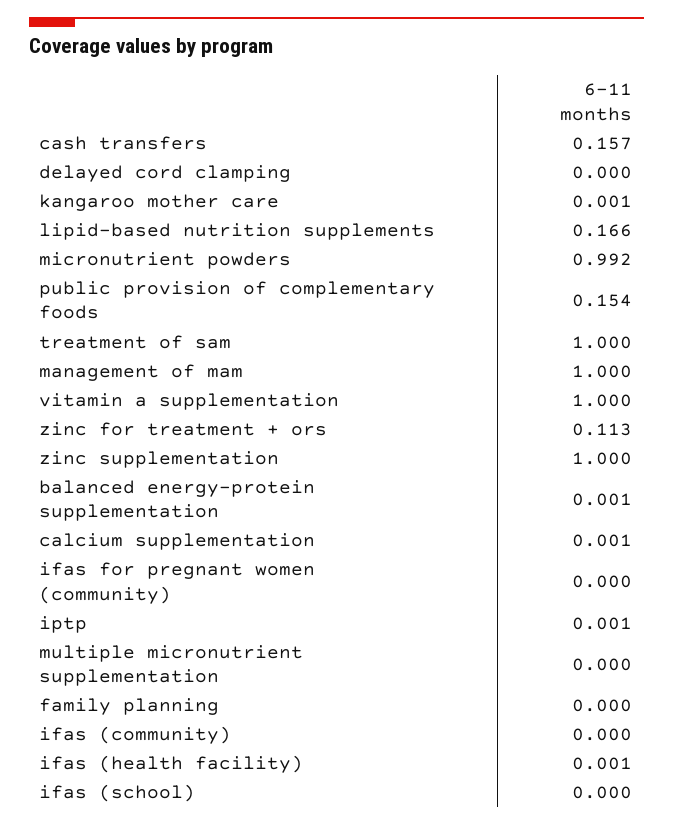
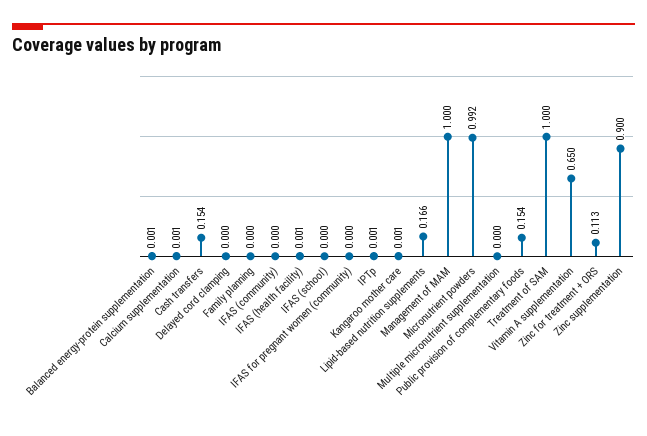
cash transfers: 0.157 -> 0.154
vitamin a supplementation: 1 -> 0.65
zinc supplementation: 1 -> 0.9

